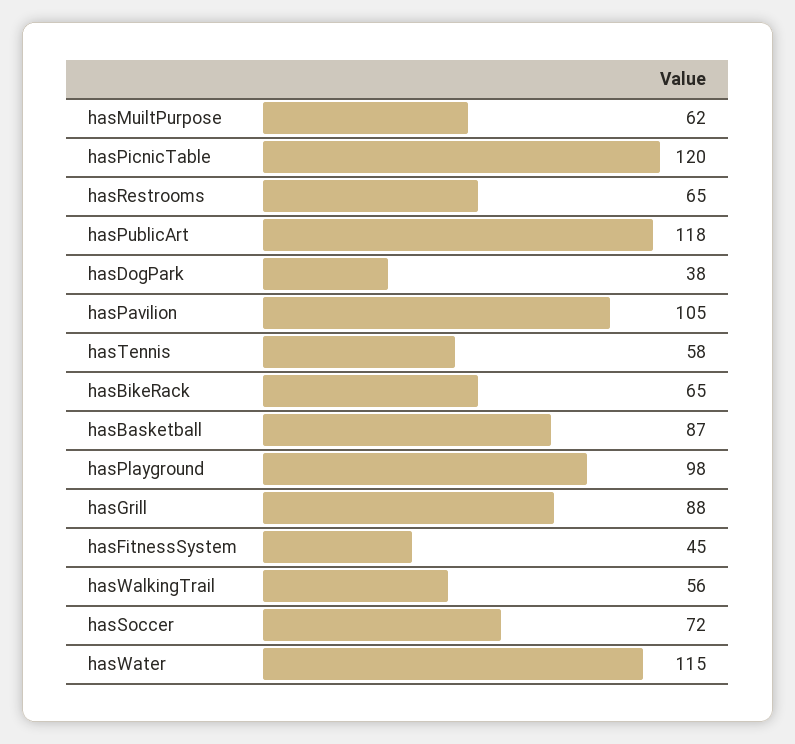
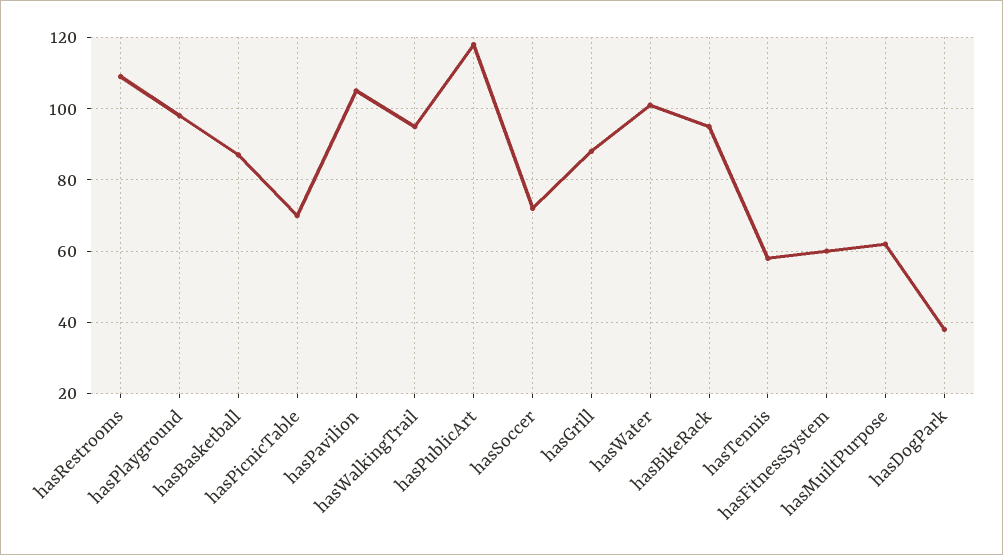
hasPicnicTable: 120 -> 70
hasRestrooms: 65 -> 110
hasBikeRack: 65 -> 95
hasFitnessSystem: 45 -> 60
hasWalkingTrail: 56 -> 95
hasWater: 115 -> 100

